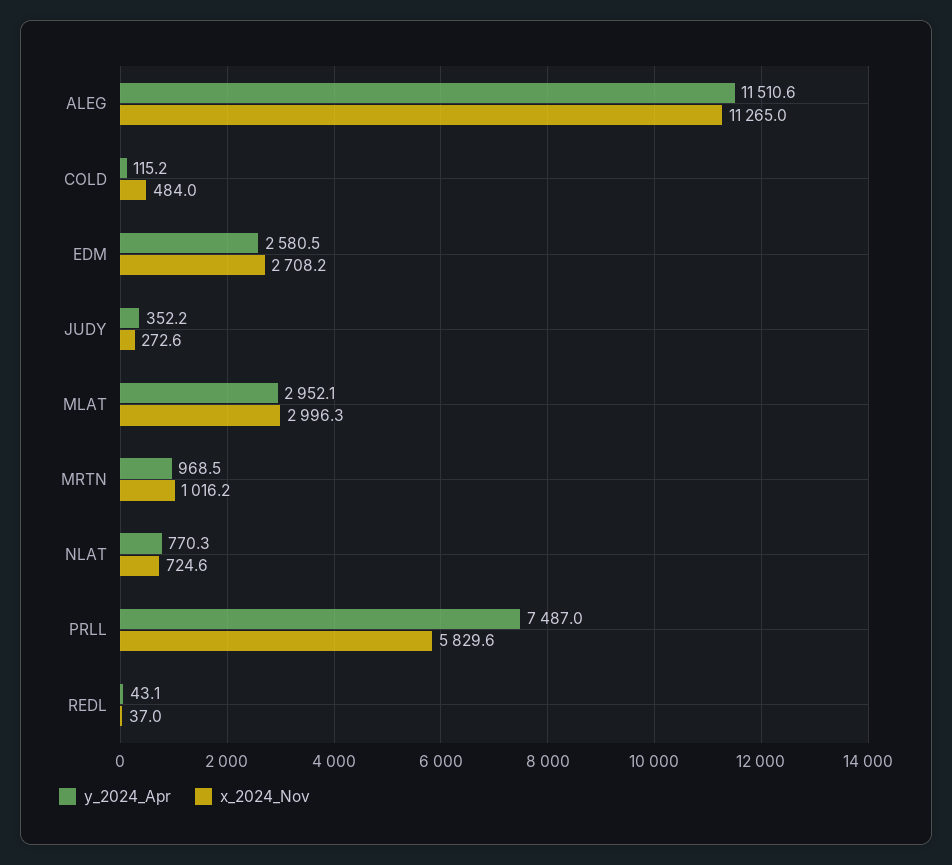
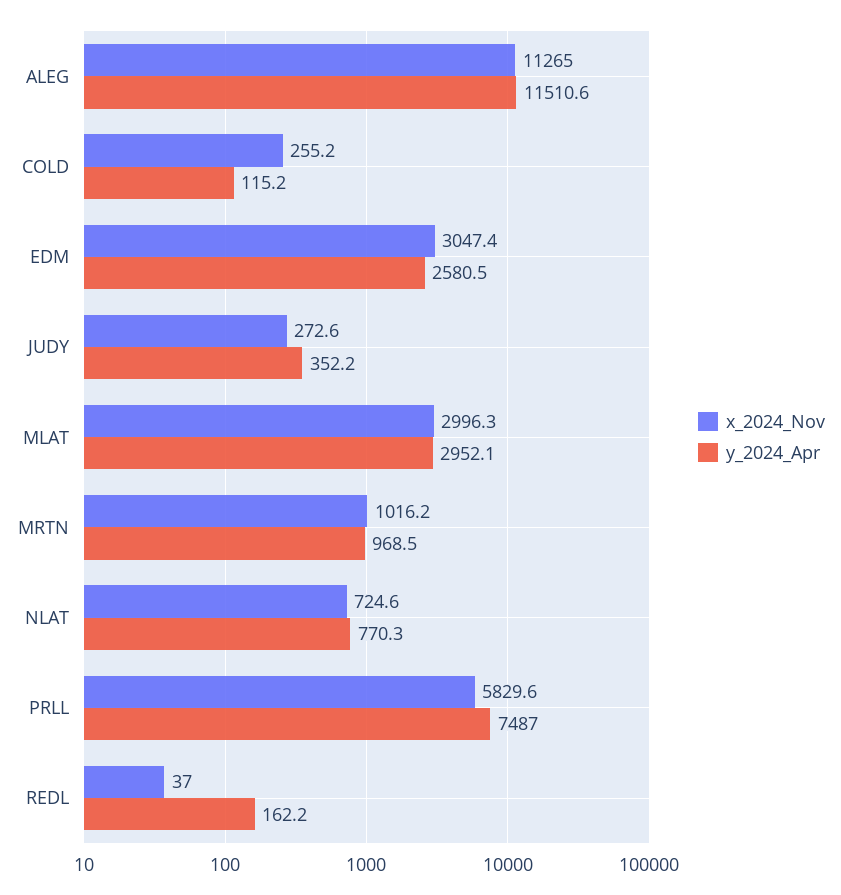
x_2024_Nov, COLD: 484 -> 255.2
x_2024_Nov, EDM: 2708.2 -> 3047.4
y_2024_Apr, REDL: 43.1 -> 162.2

